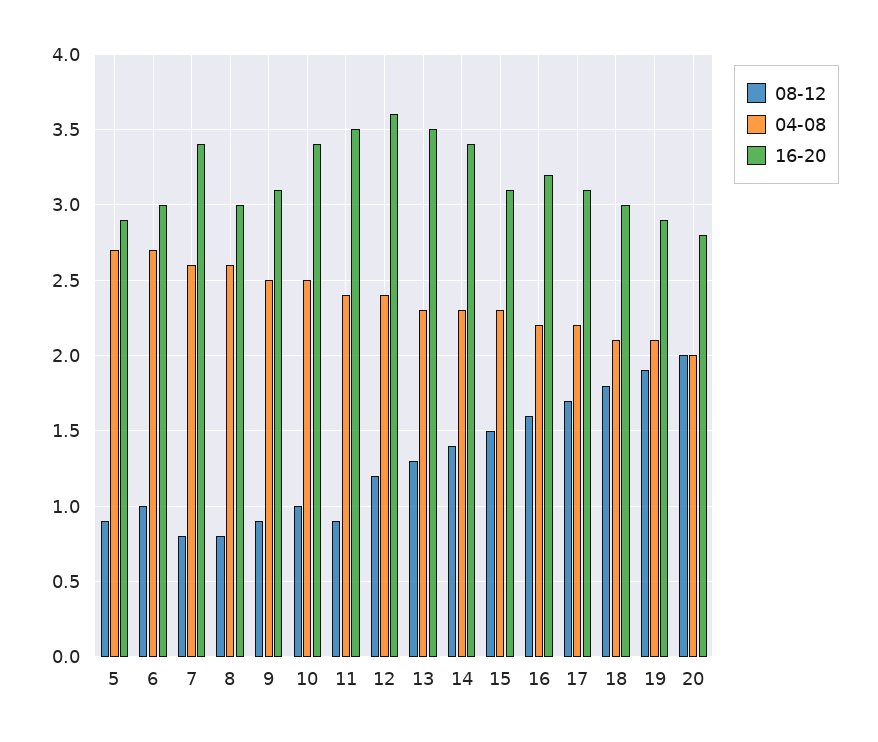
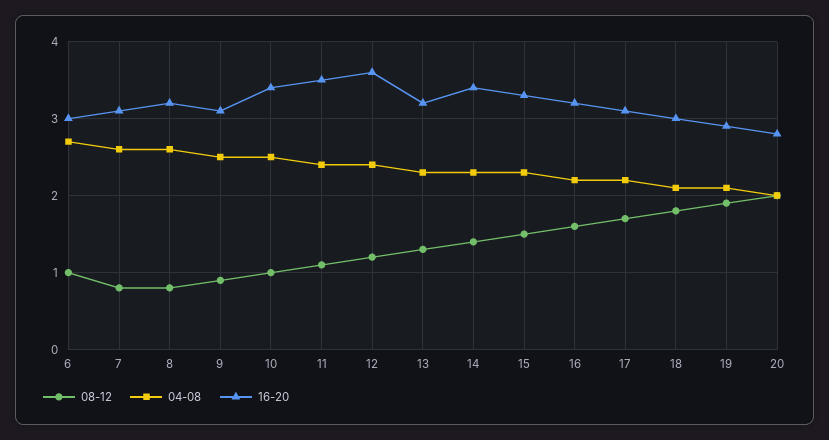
08-12, 5: 0.9 -> none
04-08, 5: 2.7 -> none
16-20, 5: 2.9 -> none
16-20, 7: 3.4 -> 3.1
16-20, 8: 3 -> 3.2
08-12, 11: 0.9 -> 1.1
16-20, 13: 3.5 -> 3.2
16-20, 15: 3.1 -> 3.3

